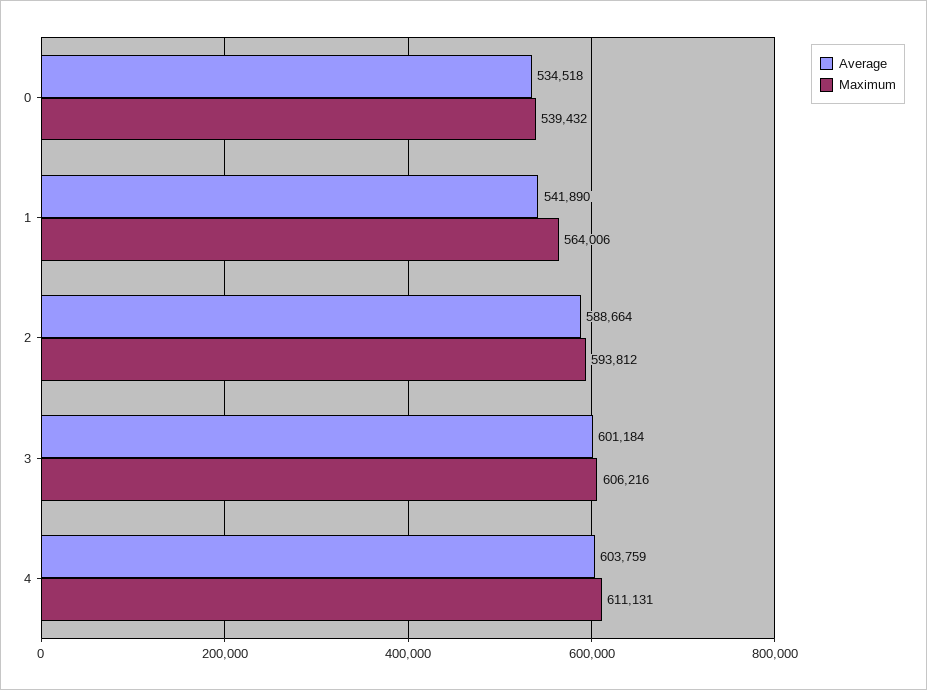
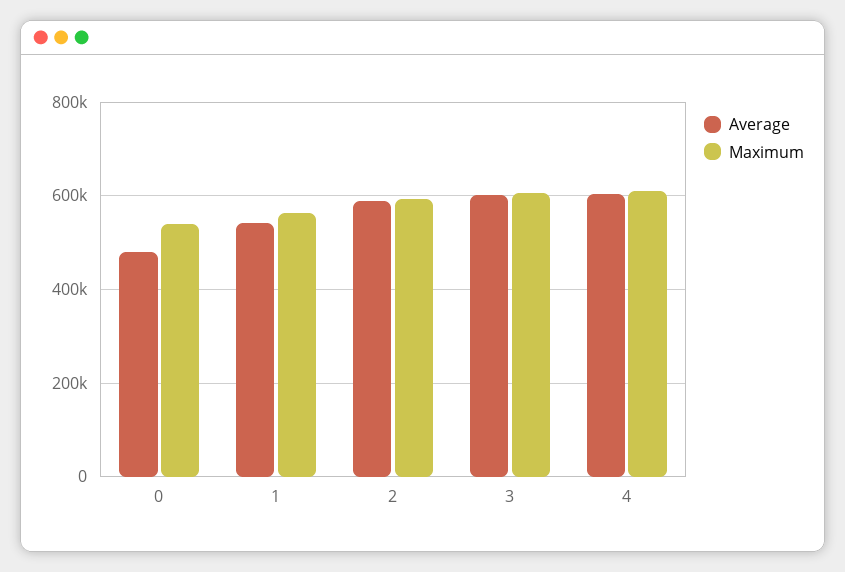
Average, 0: 534518 -> 480000

